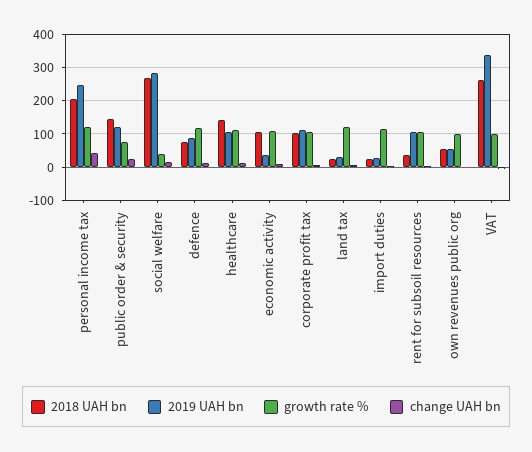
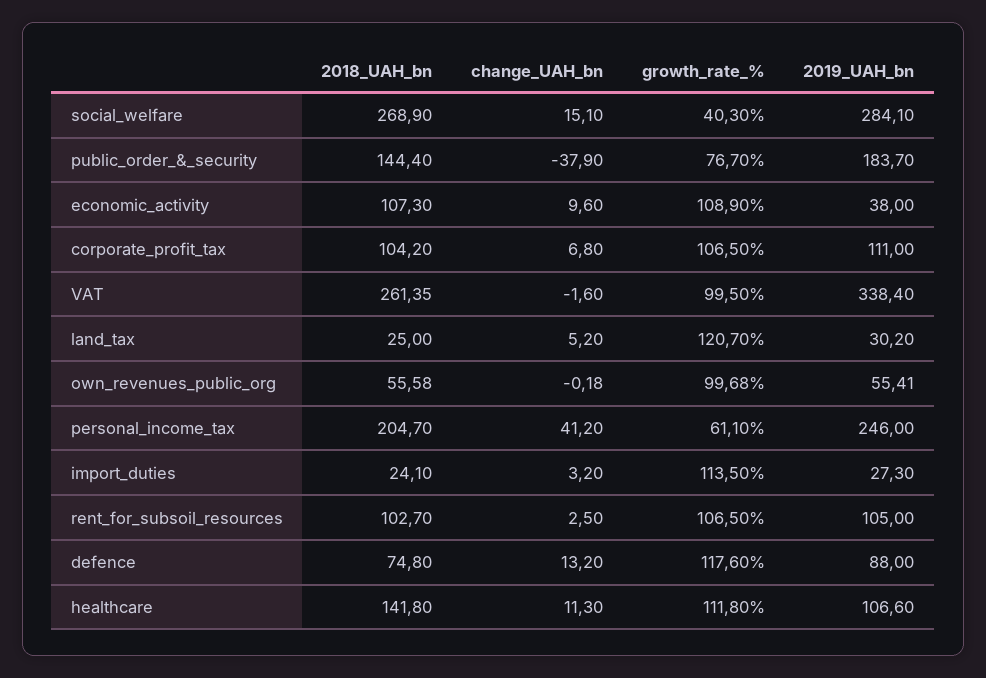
growth rate %, personal income tax: 120 -> 61.1
2019 UAH bn, public order & security: 120 -> 183.7
change UAH bn, public order & security: 20 -> -37.9
2018 UAH bn, rent for subsoil resources: 40 -> 102.7

